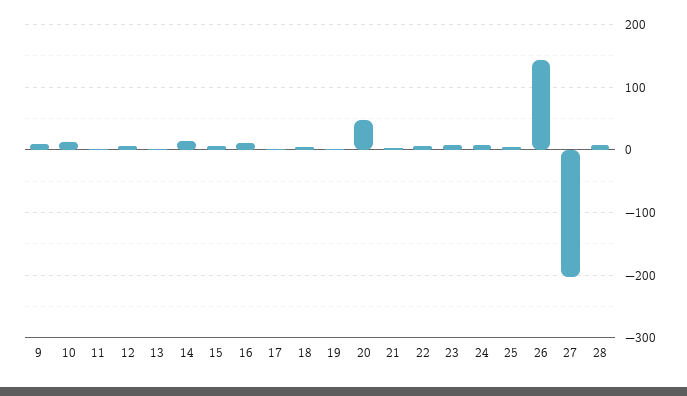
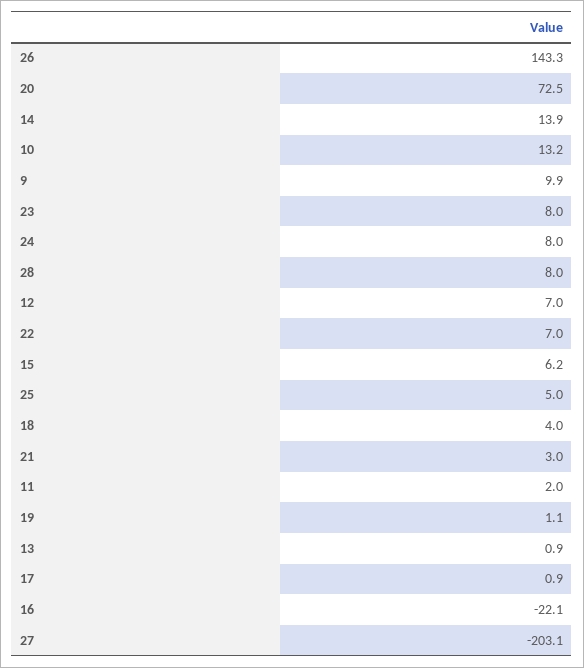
16: 10 -> -22.1
20: 50 -> 72.5

